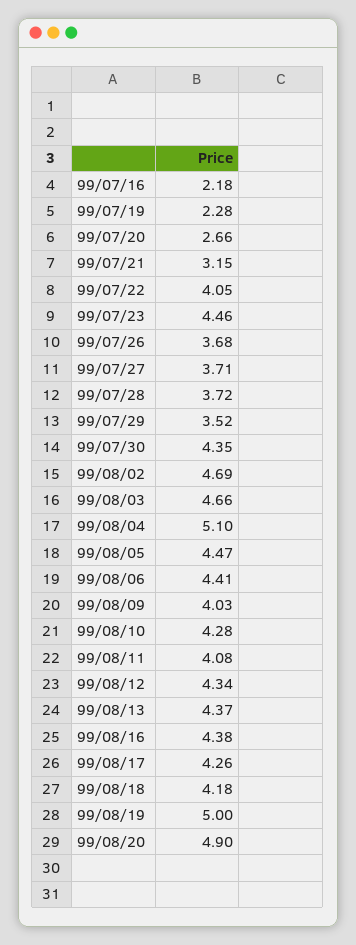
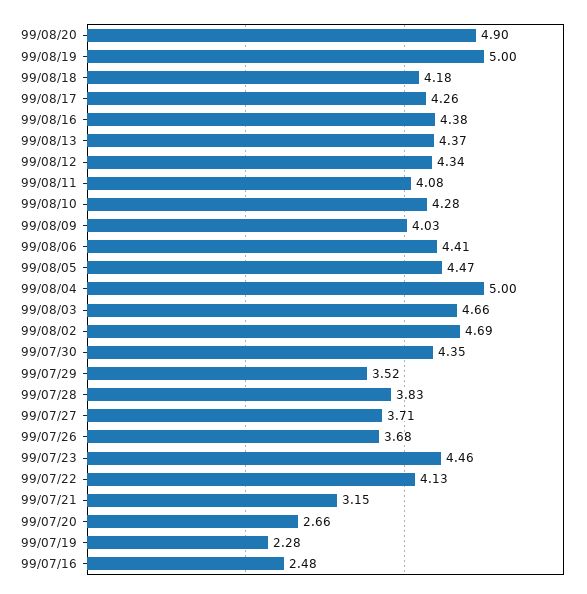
99/07/16: 2.18 -> 2.48
99/07/22: 4.05 -> 4.13
99/07/28: 3.72 -> 3.83
99/08/04: 5.1 -> 5

